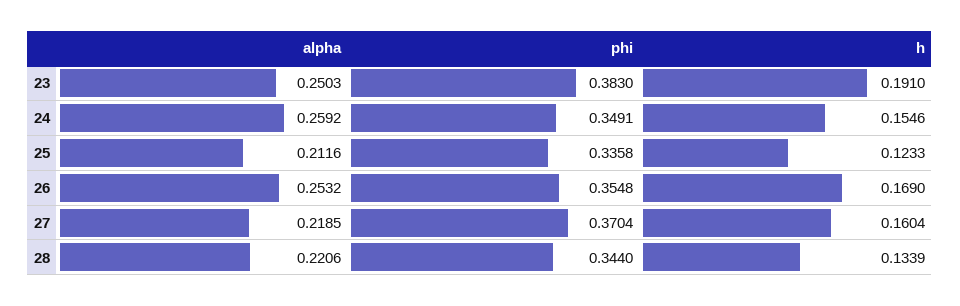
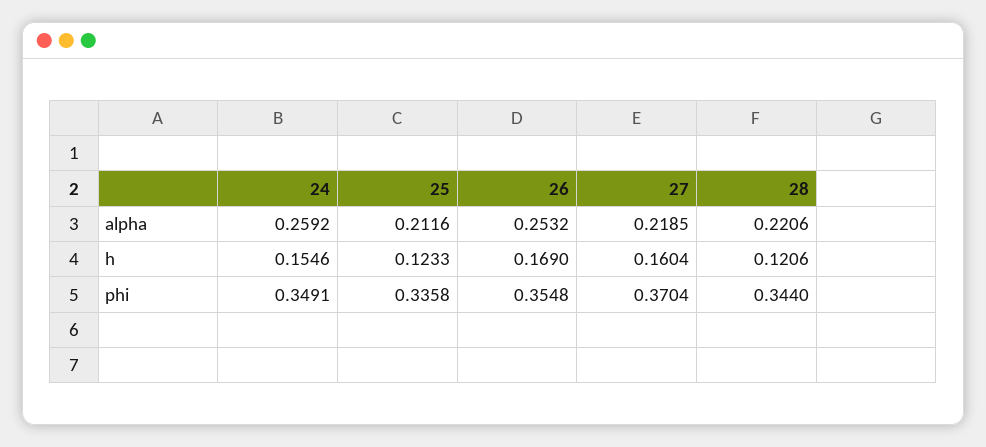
alpha, 23: 0.2503 -> none
phi, 23: 0.383 -> none
h, 23: 0.191 -> none
h, 28: 0.1339 -> 0.1206

